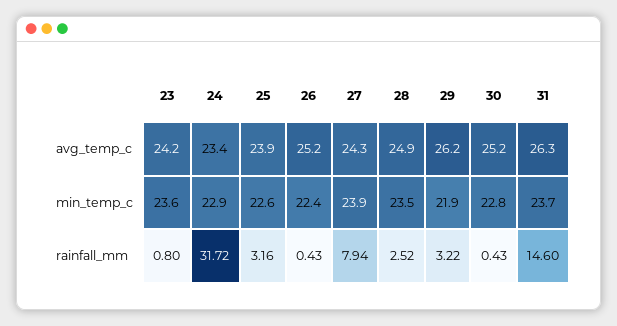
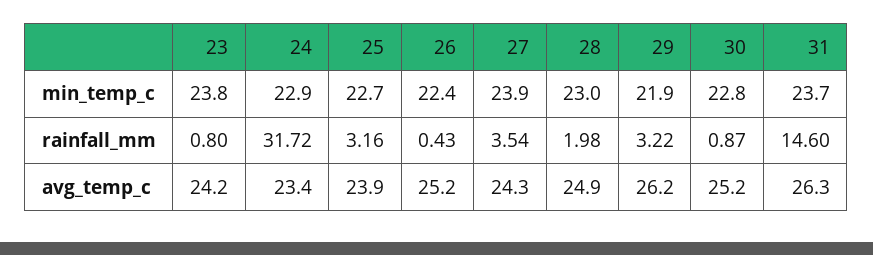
23, min_temp_c: 23.6 -> 23.8
25, min_temp_c: 22.6 -> 22.7
28, min_temp_c: 23.5 -> 23
27, rainfall_mm: 7.94 -> 3.54
28, rainfall_mm: 2.52 -> 1.98
30, rainfall_mm: 0.43 -> 0.87

